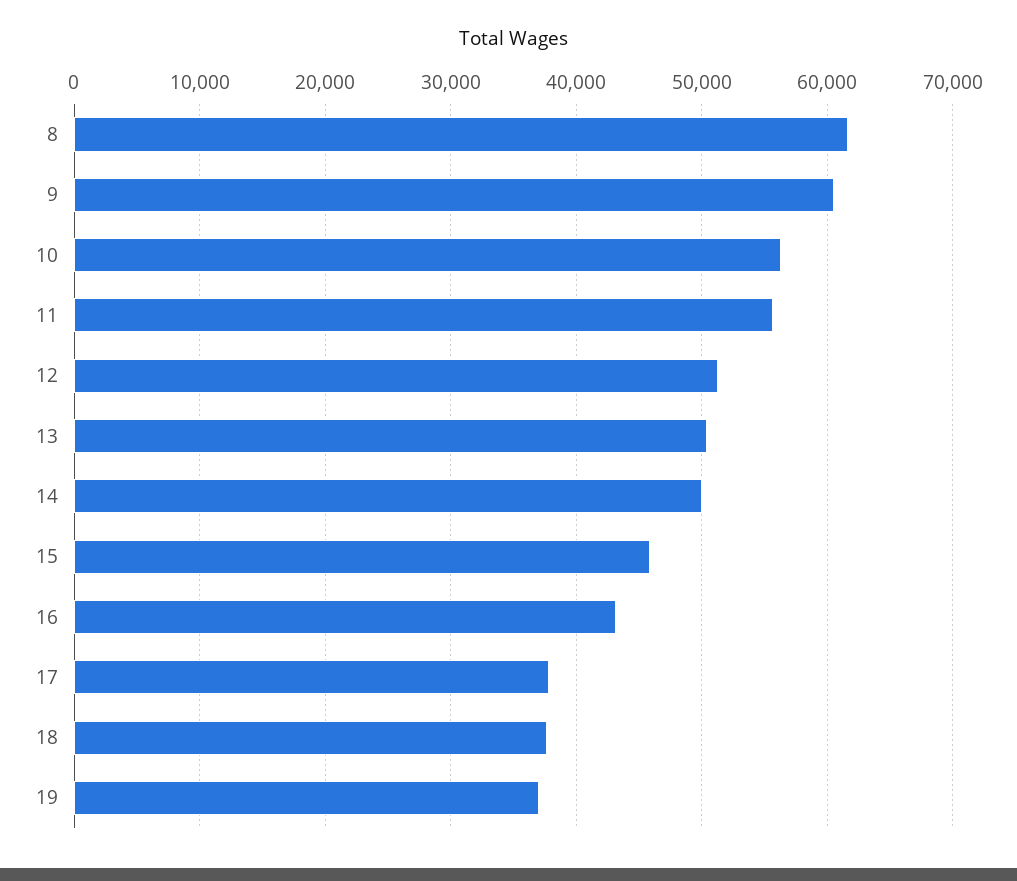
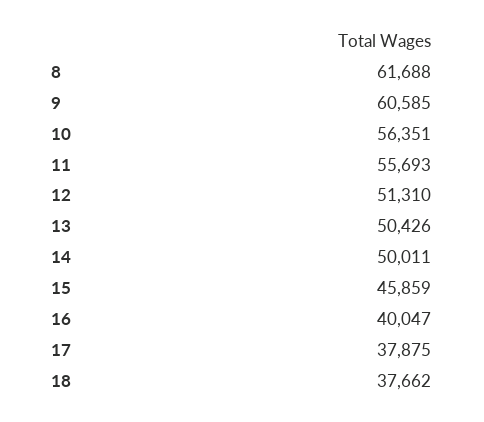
16: 43000 -> 40047
19: 37000 -> none

